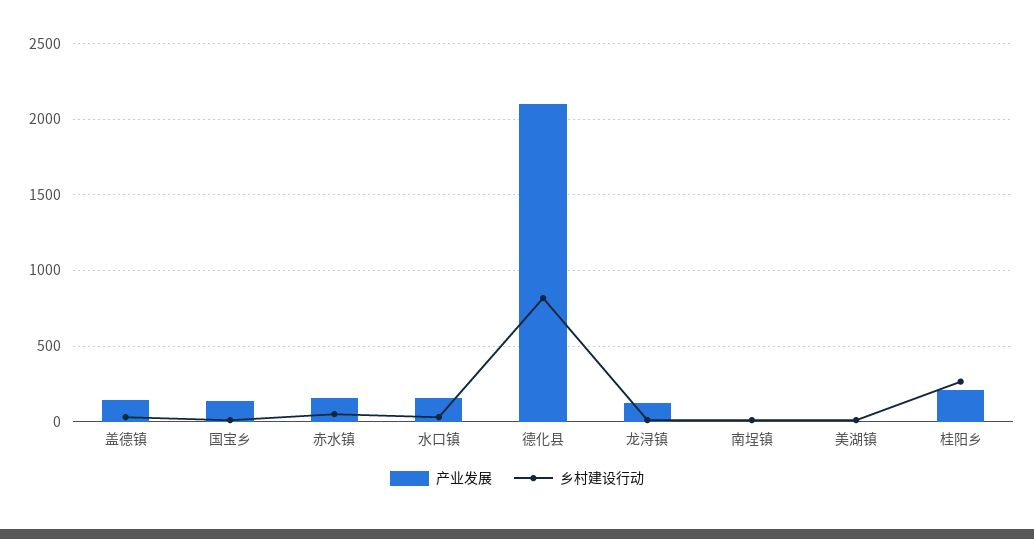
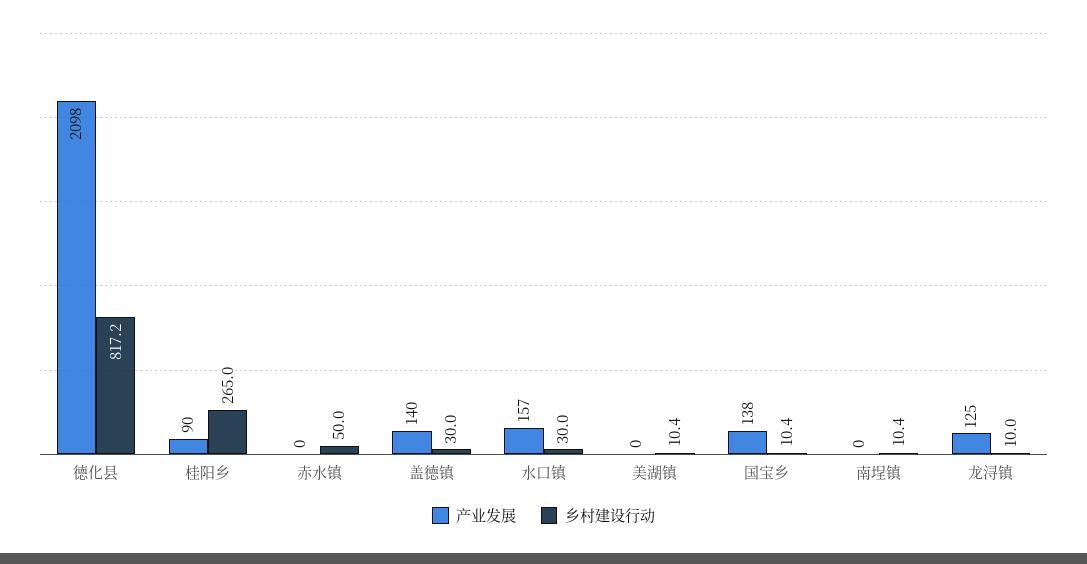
产业发展, 赤水镇: 150 -> 0
产业发展, 桂阳乡: 200 -> 90

